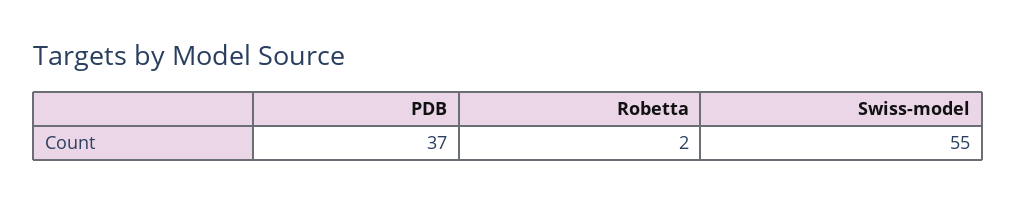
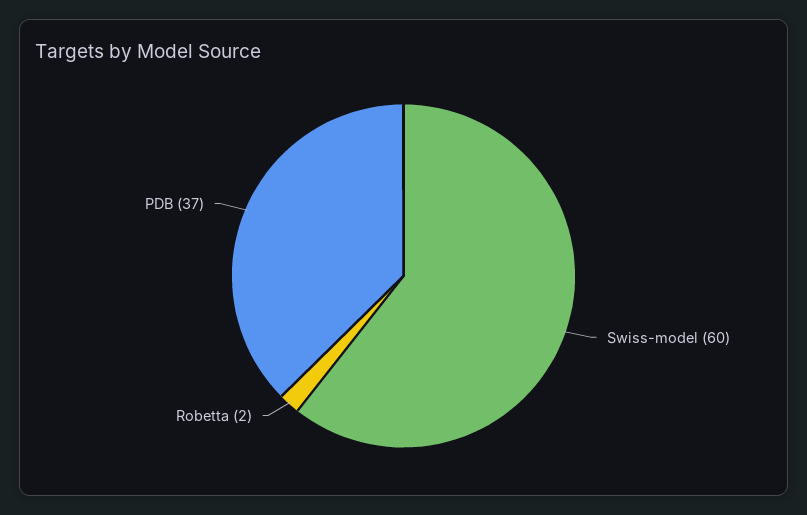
Swiss-model: 55 -> 60

